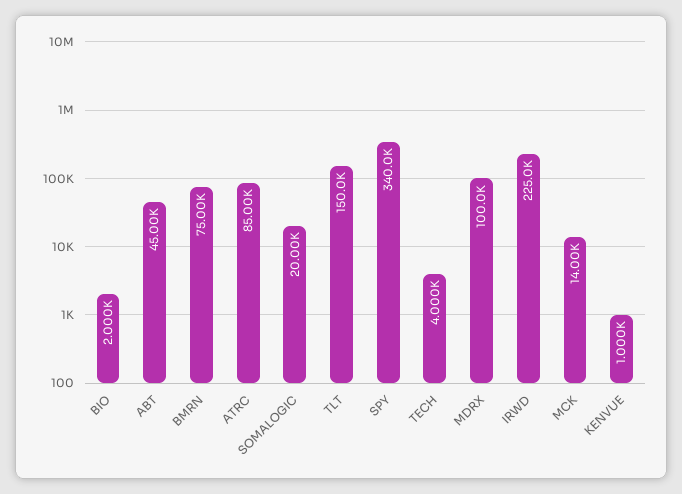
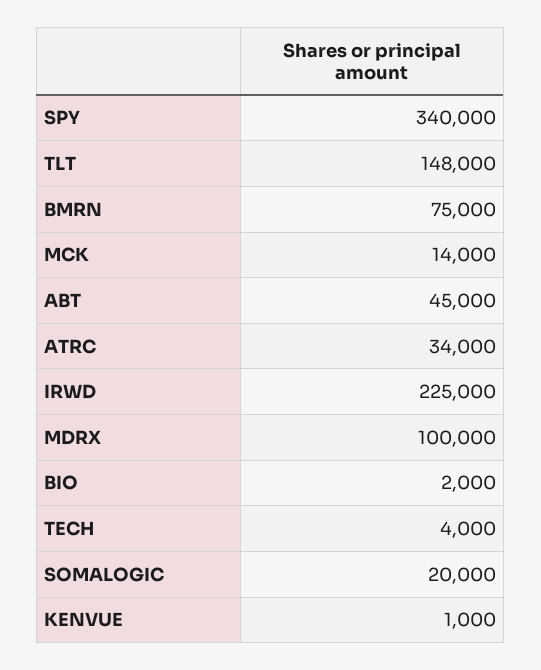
ATRC: 85000 -> 34000
TLT: 150000 -> 148000

